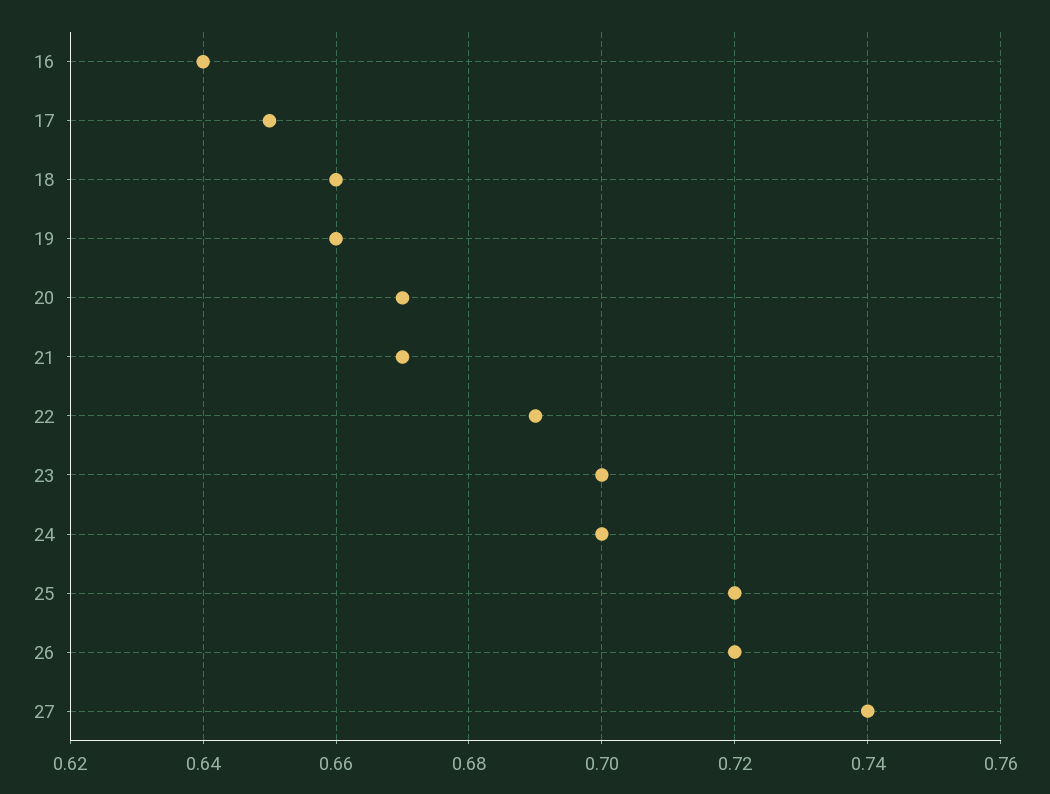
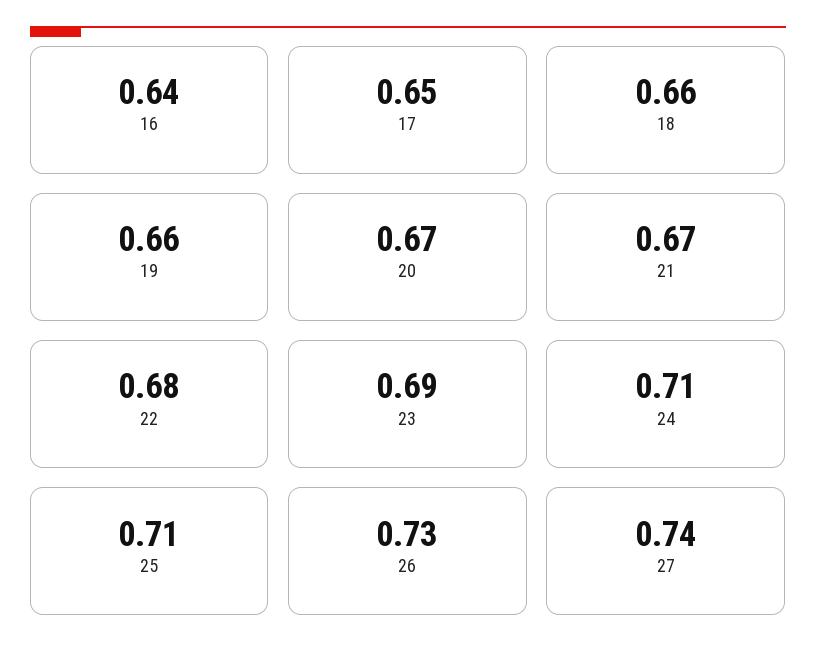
22: 0.69 -> 0.68
23: 0.7 -> 0.69
24: 0.7 -> 0.71
25: 0.72 -> 0.71
26: 0.72 -> 0.73

